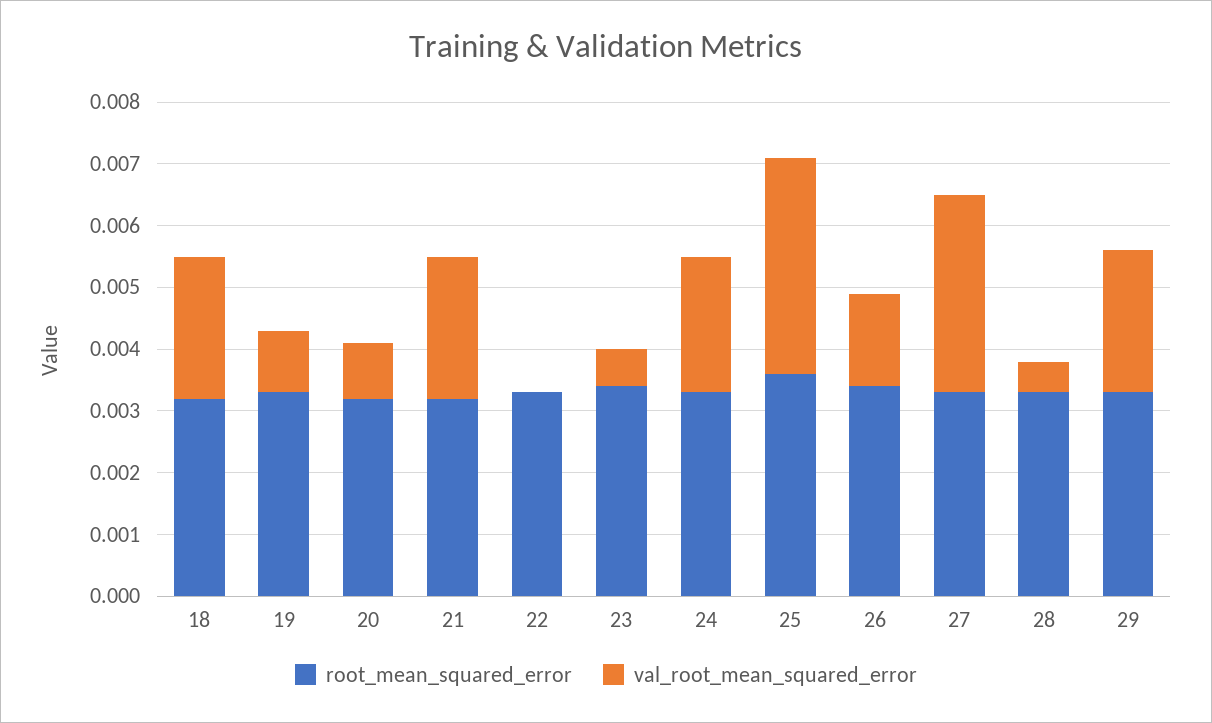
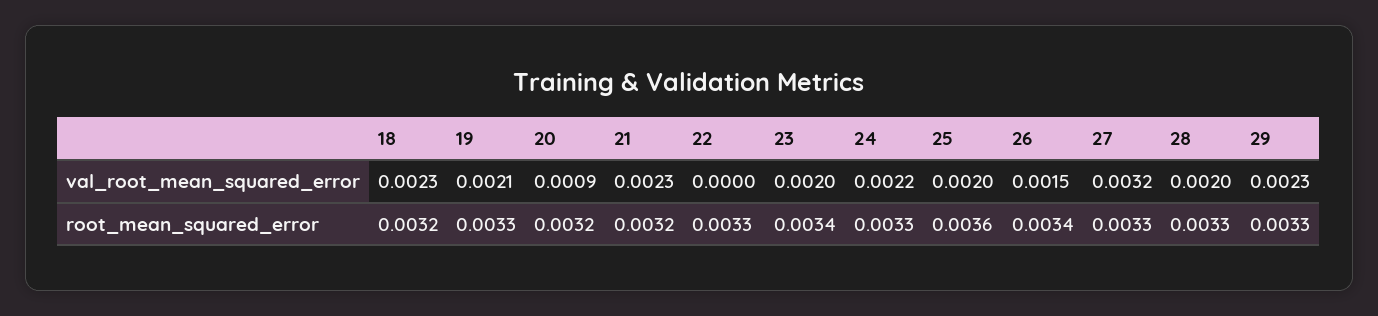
val_root_mean_squared_error, 19: 0.001 -> 0.0021
val_root_mean_squared_error, 23: 0.0005 -> 0.002
val_root_mean_squared_error, 25: 0.0035 -> 0.002
val_root_mean_squared_error, 28: 0.0005 -> 0.002

